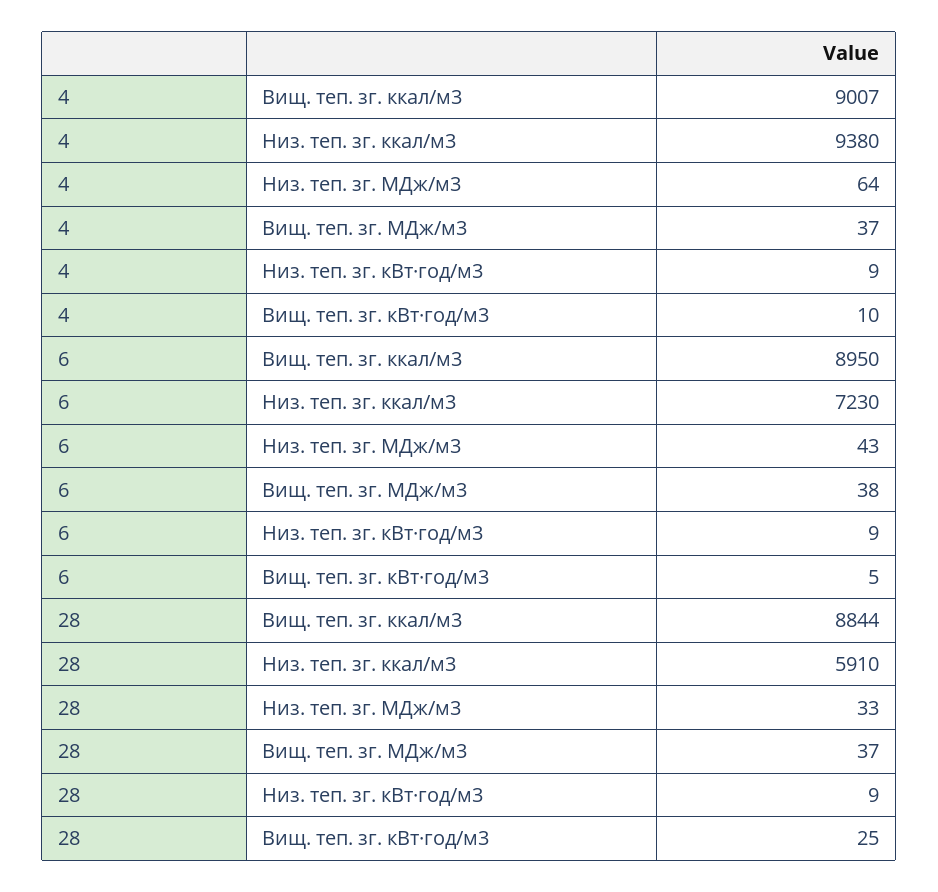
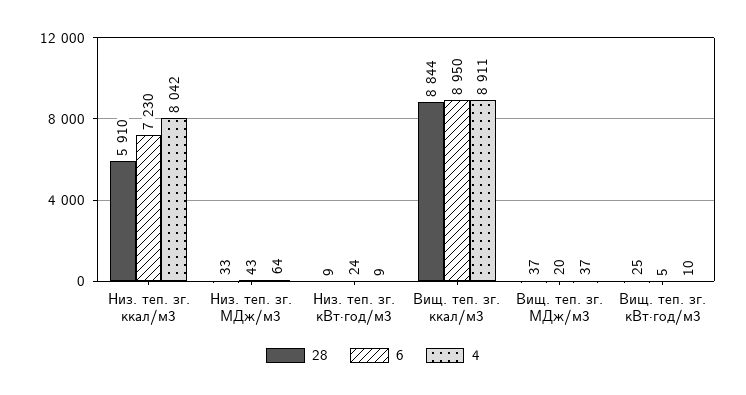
4, Вищ. теп. зг. ккал/м3: 9007 -> 8911
4, Низ. теп. зг. ккал/м3: 9380 -> 8042
6, Вищ. теп. зг. МДж/м3: 38 -> 20
6, Низ. теп. зг. кВт·год/м3: 9 -> 24

